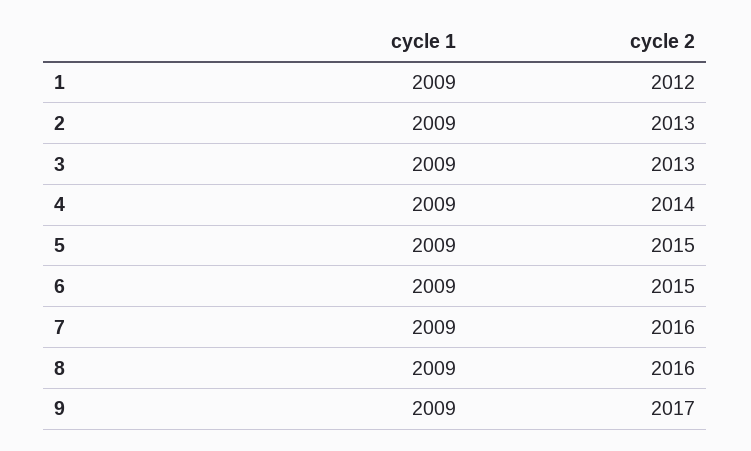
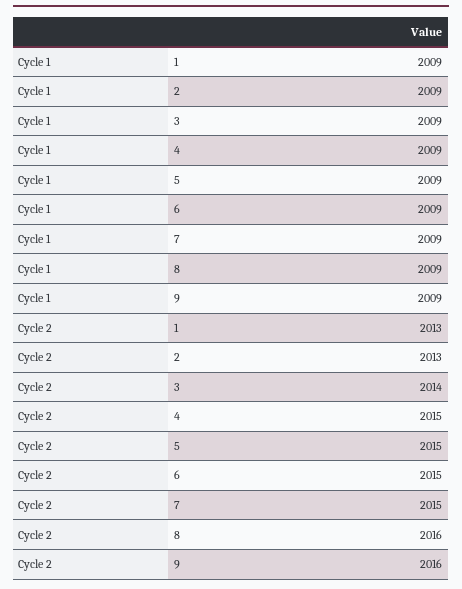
cycle 2, 1: 2012 -> 2013
cycle 2, 3: 2013 -> 2014
cycle 2, 4: 2014 -> 2015
cycle 2, 7: 2016 -> 2015
cycle 2, 9: 2017 -> 2016

